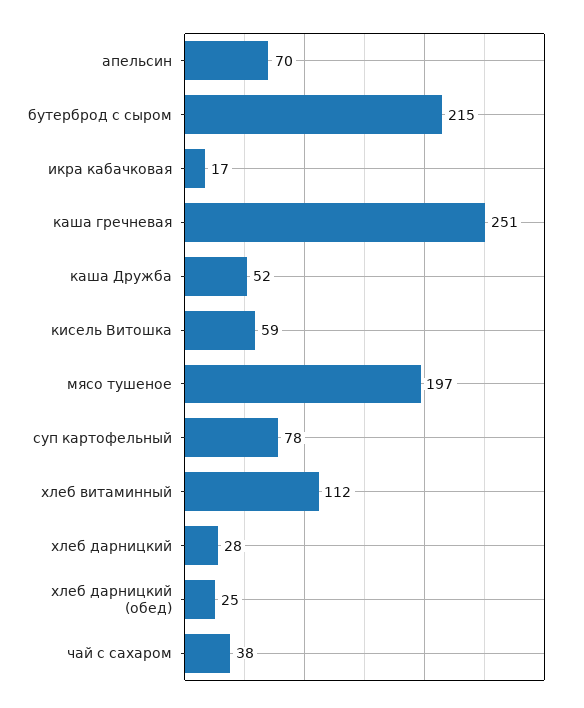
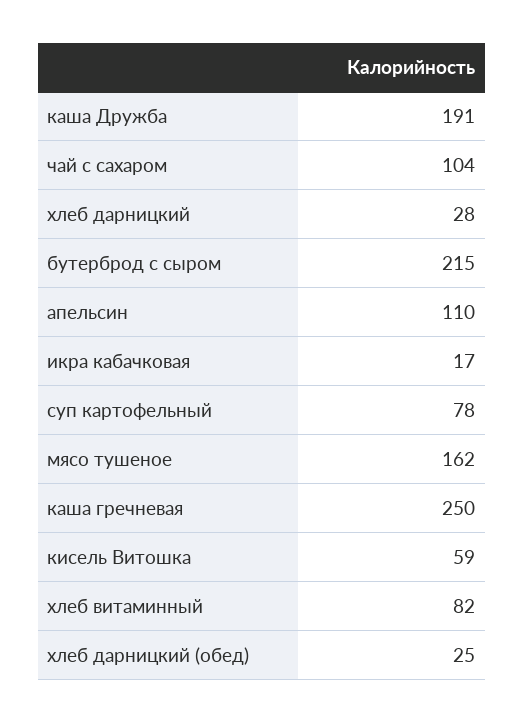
апельсин: 70 -> 110
каша гречневая: 251 -> 250
каша Дружба: 52 -> 191
мясо тушеное: 197 -> 162
хлеб витаминный: 112 -> 82
чай с сахаром: 38 -> 104

